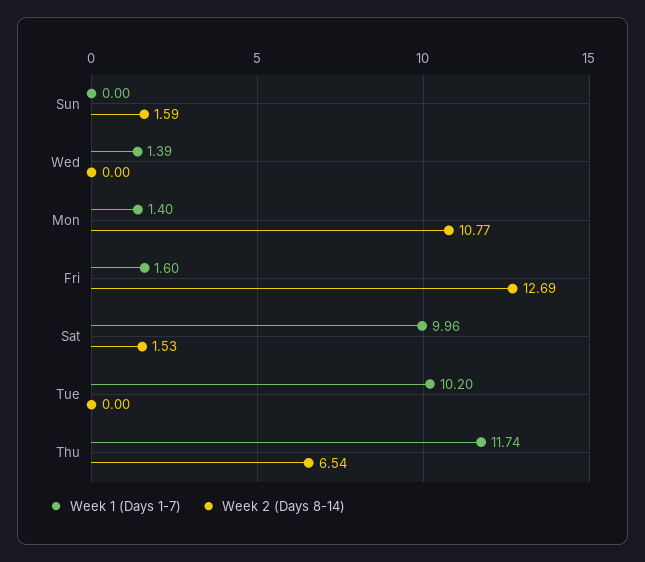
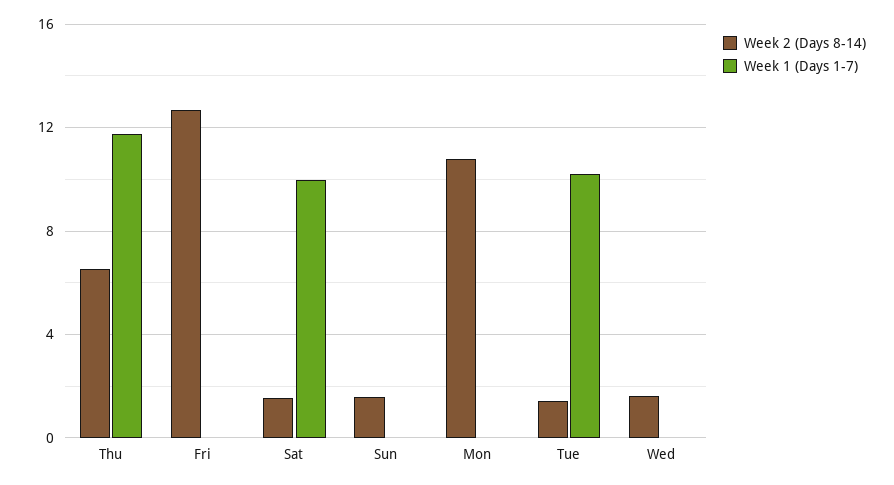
Week 1 (Days 1-7), Wed: 1.39 -> 0
Week 2 (Days 8-14), Wed: 0 -> 1.5
Week 1 (Days 1-7), Mon: 1.4 -> 0
Week 1 (Days 1-7), Fri: 1.6 -> 0
Week 2 (Days 8-14), Tue: 0 -> 1.5

